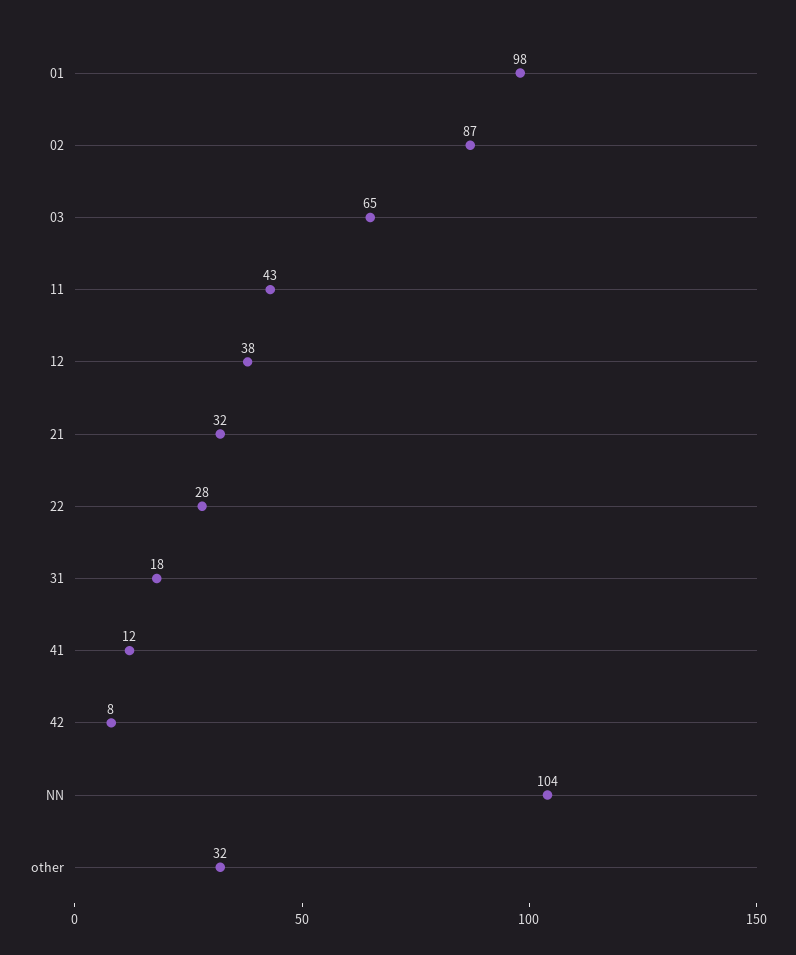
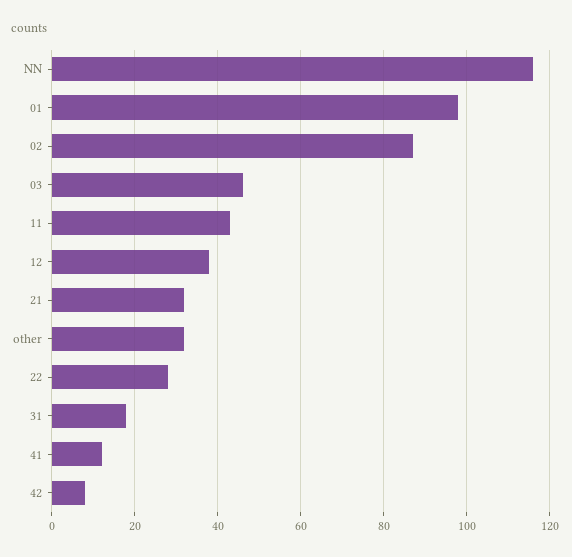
03: 65 -> 45
NN: 104 -> 115

